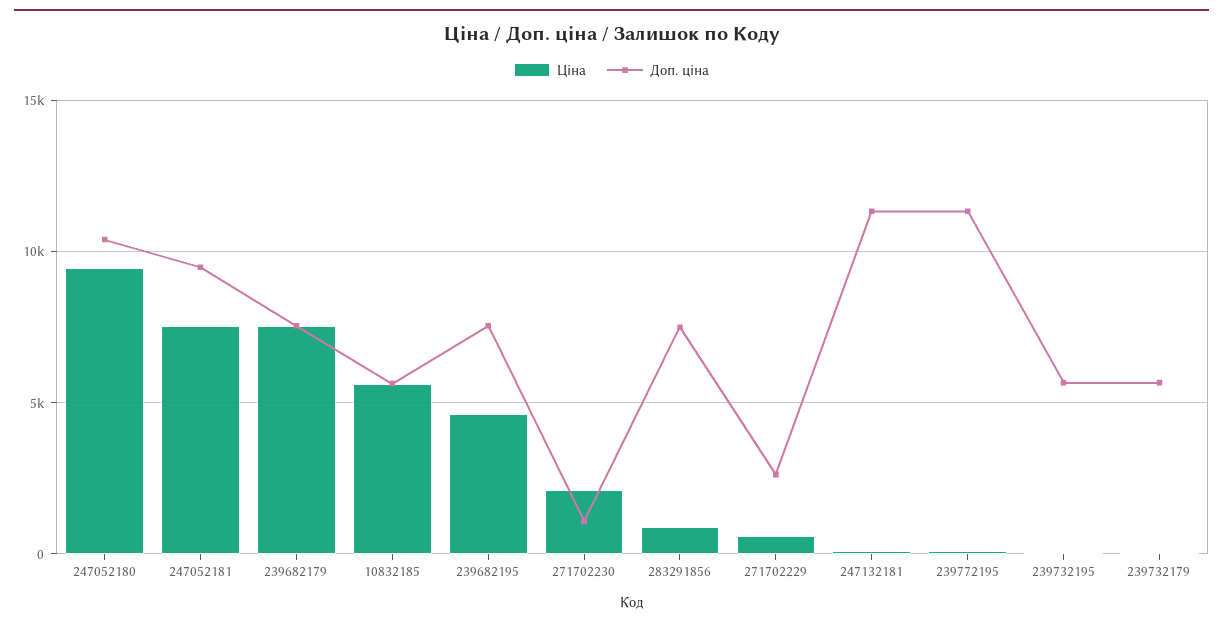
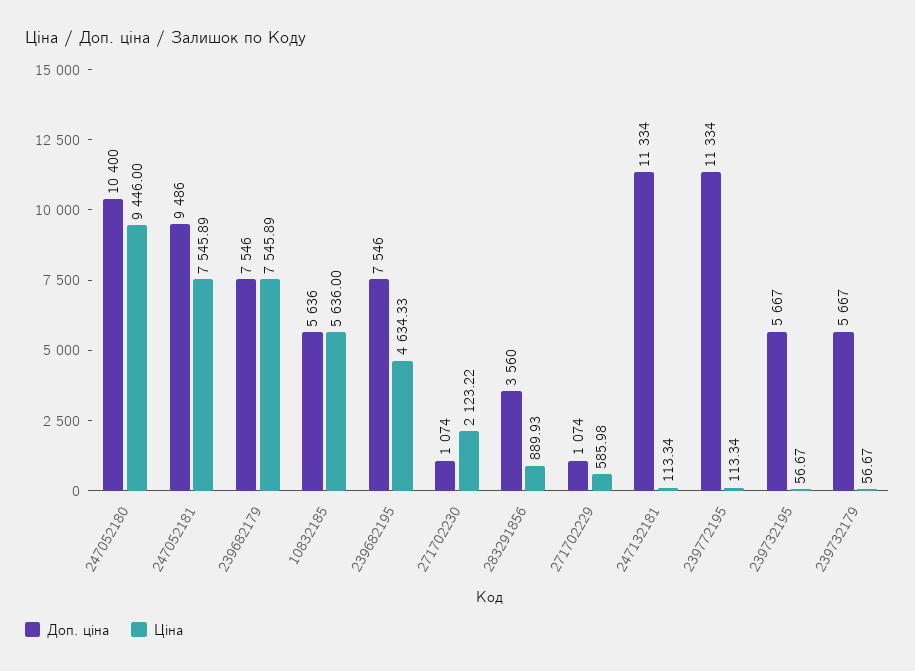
Доп. ціна, 283291856: 7500 -> 3560
Доп. ціна, 271702229: 2500 -> 1074

